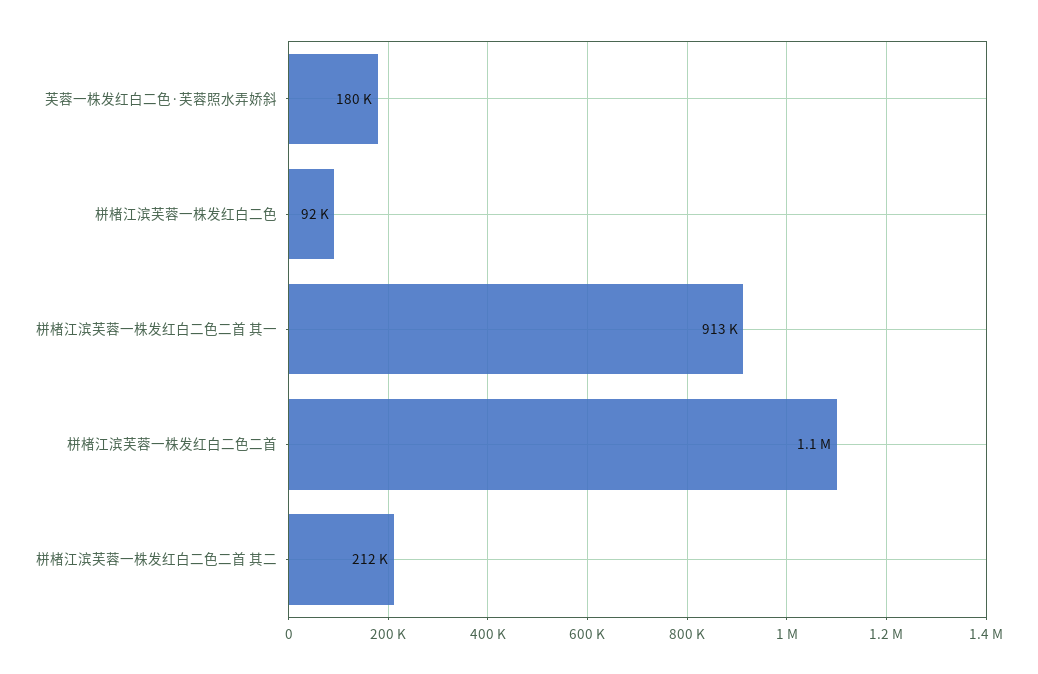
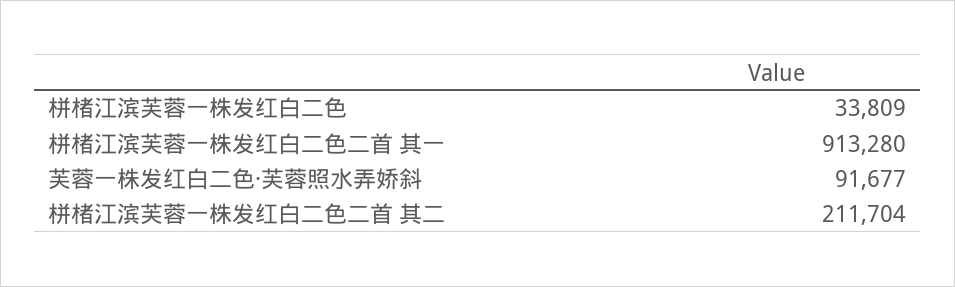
芙蓉一株发红白二色·芙蓉照水弄娇斜: 180000 -> 91677
栟楮江滨芙蓉一株发红白二色: 92000 -> 33809
栟楮江滨芙蓉一株发红白二色二首: 1100000 -> none

